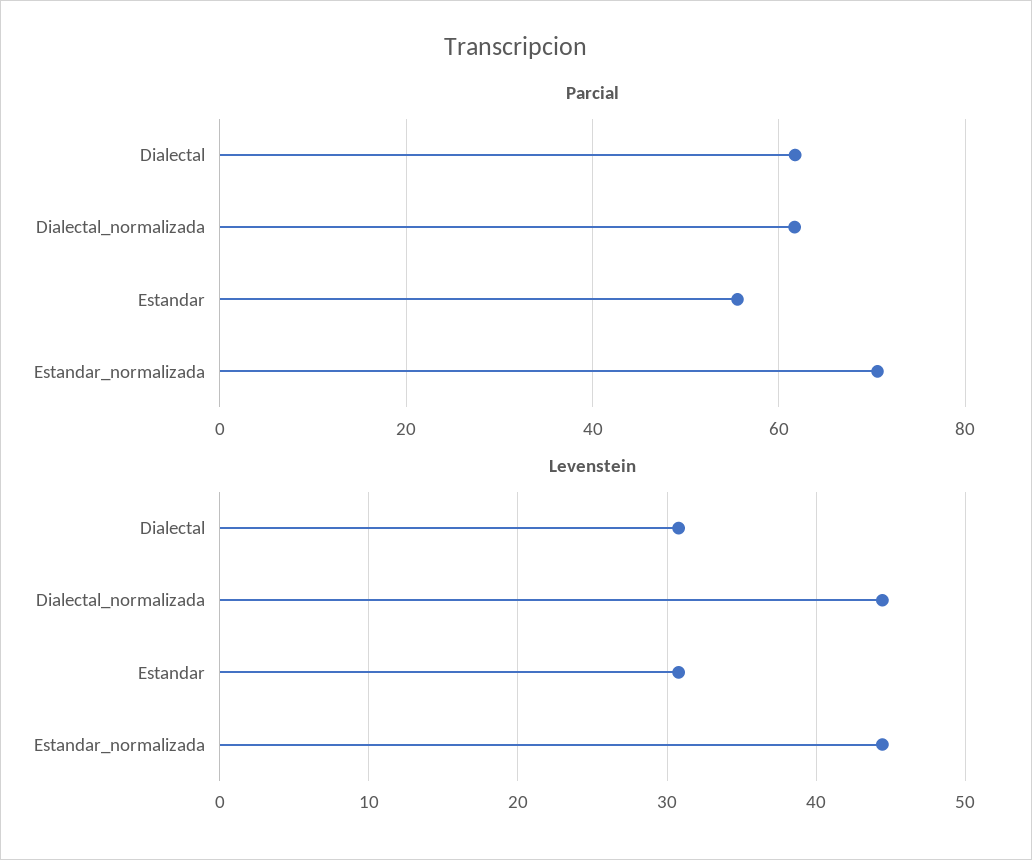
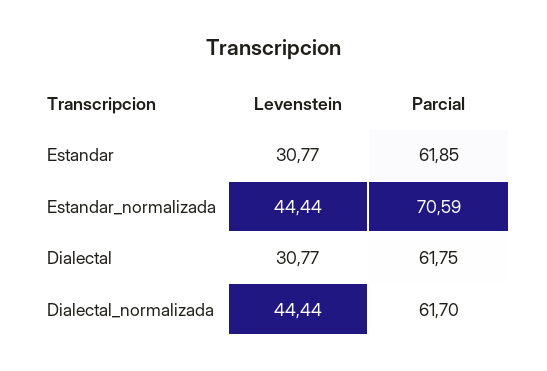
Parcial, Estandar: 56 -> 61.85

